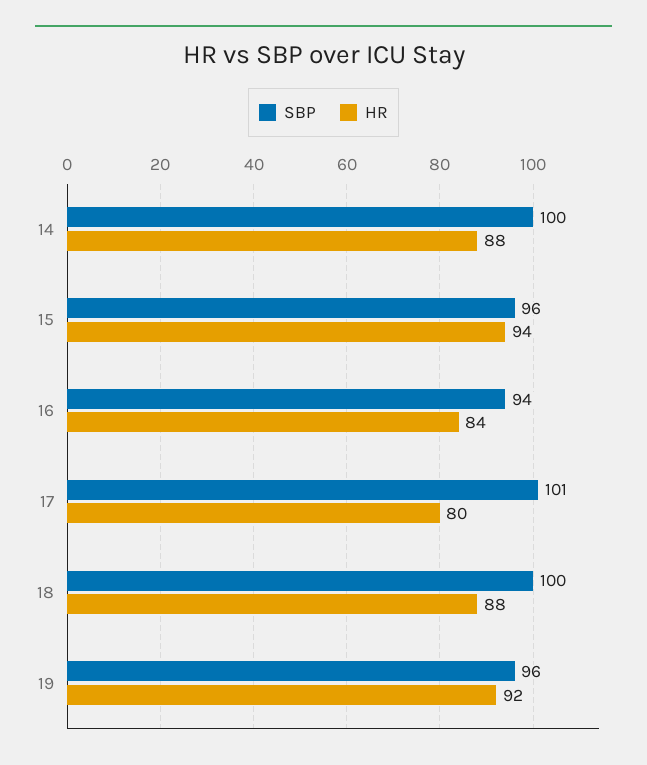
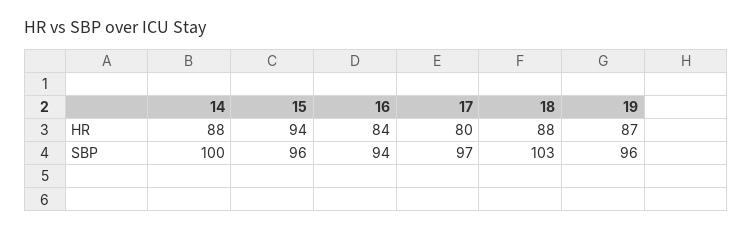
SBP, 17: 101 -> 97
SBP, 18: 100 -> 103
HR, 19: 92 -> 87

